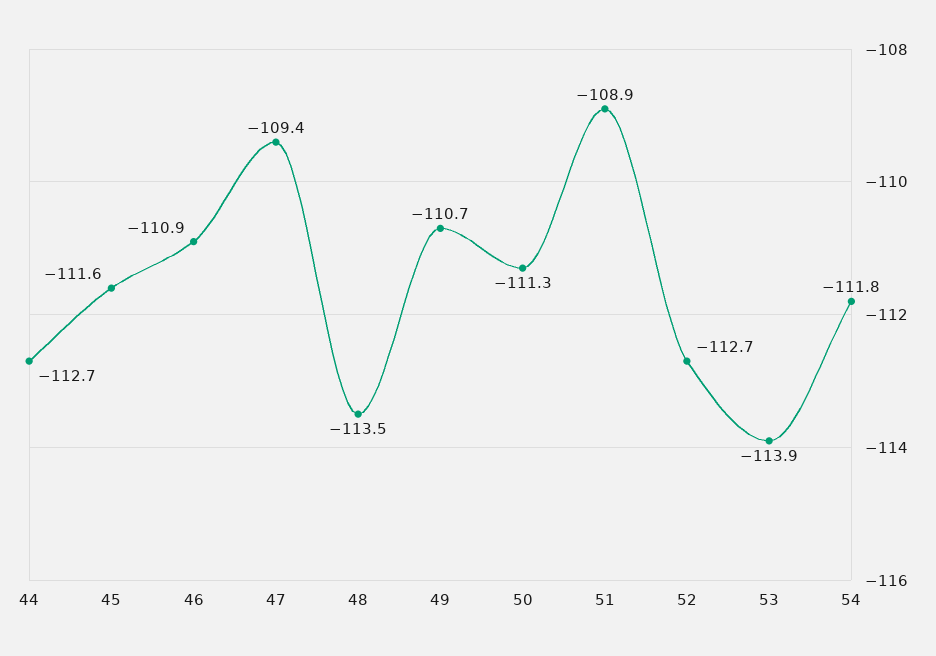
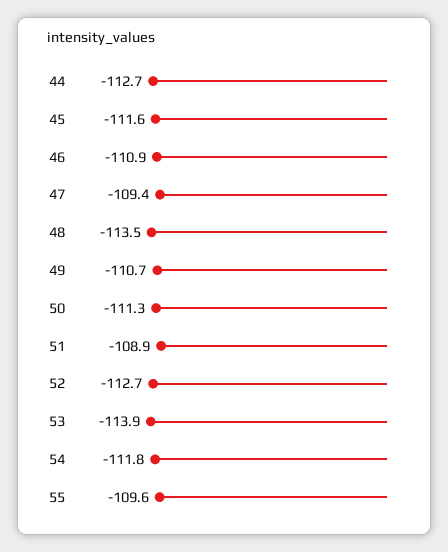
55: none -> -109.6

